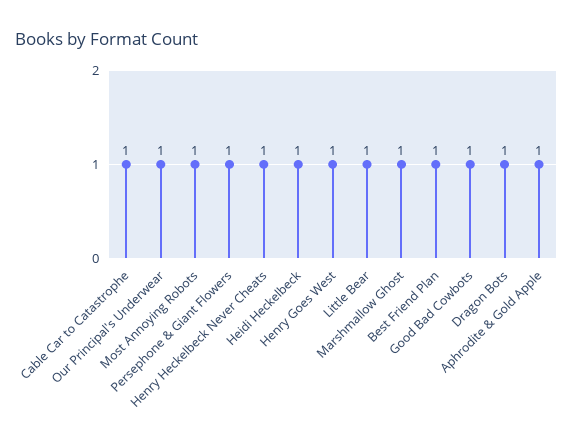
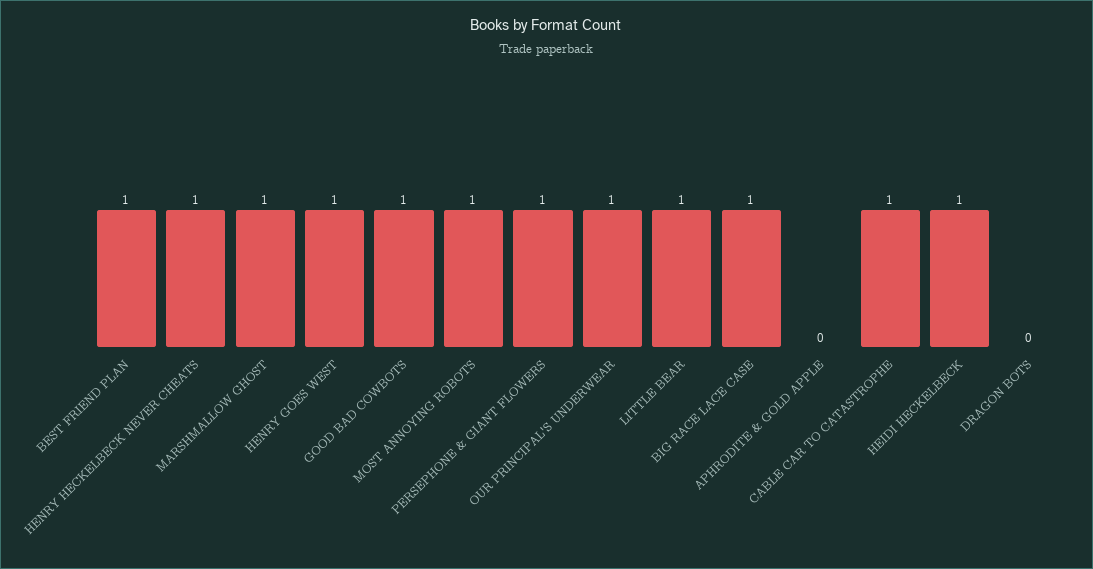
Dragon Bots: 1 -> 0
Aphrodite & Gold Apple: 1 -> 0
BIG RACE LACE CASE: none -> 1

